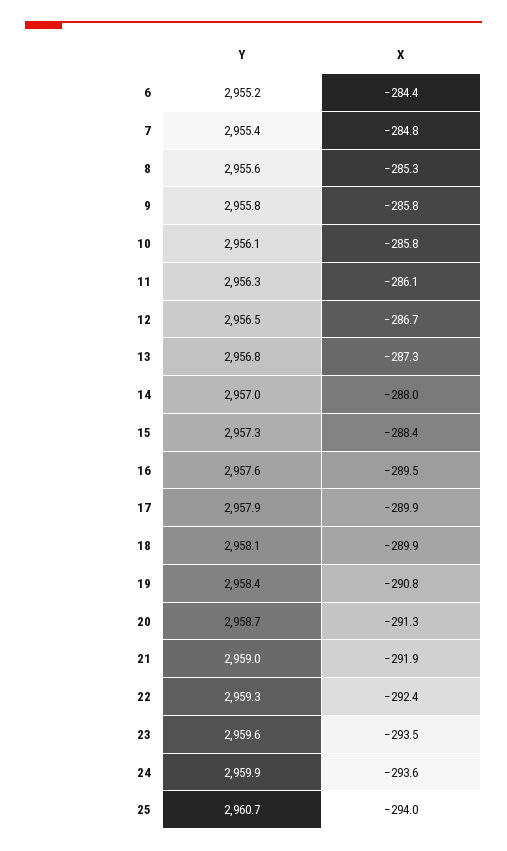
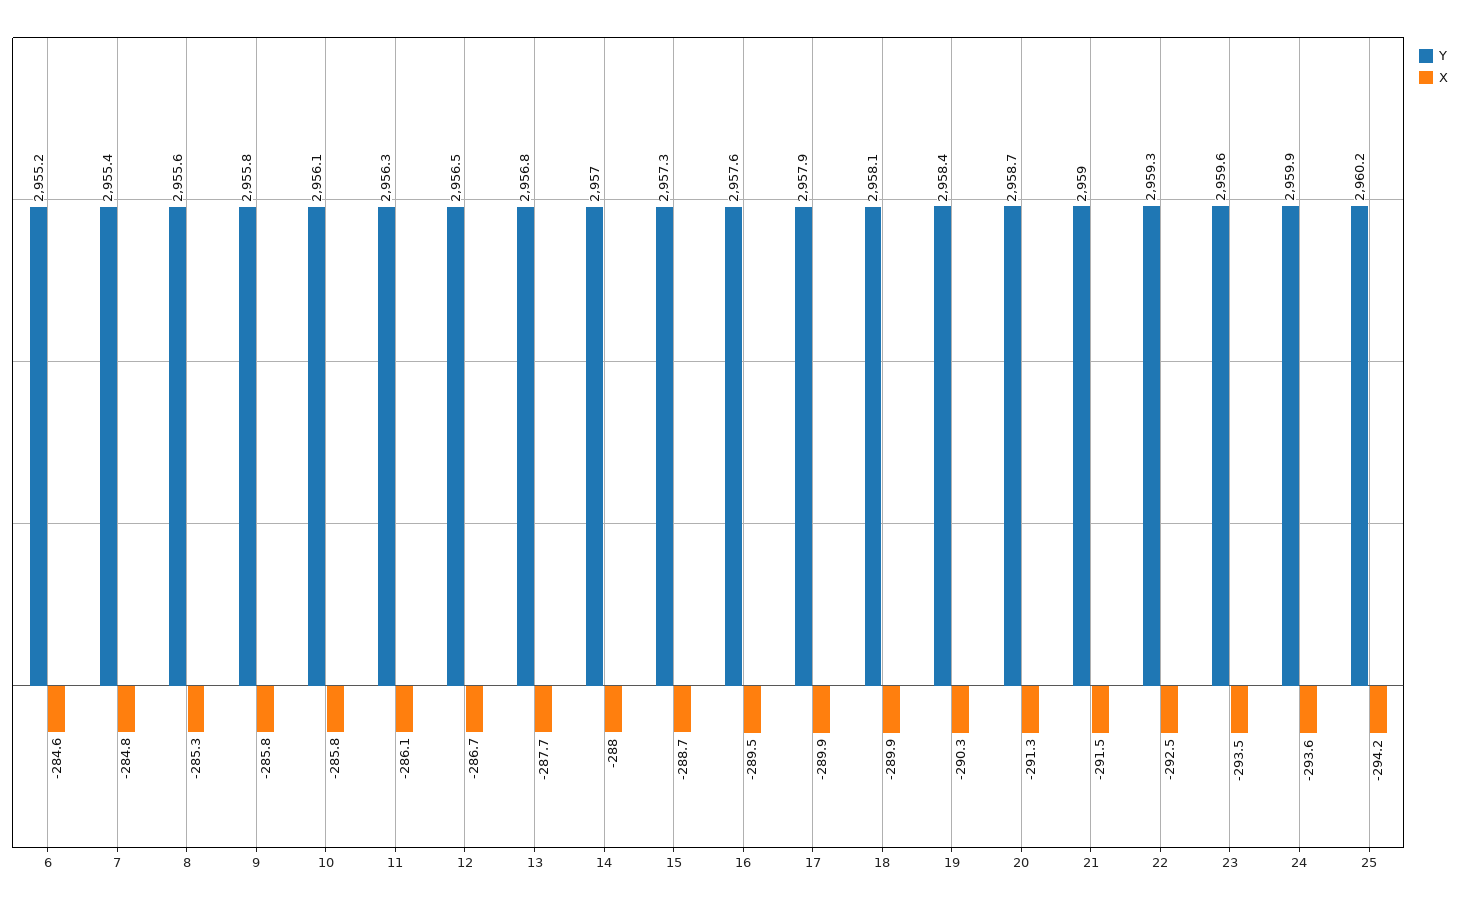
X, 6: -284.4 -> -284.6
X, 13: -287.3 -> -287.7
X, 15: -288.4 -> -288.7
X, 19: -290.8 -> -290.3
X, 21: -291.9 -> -291.5
X, 22: -292.4 -> -292.5
Y, 25: 2960.7 -> 2960.2
X, 25: -294 -> -294.2

